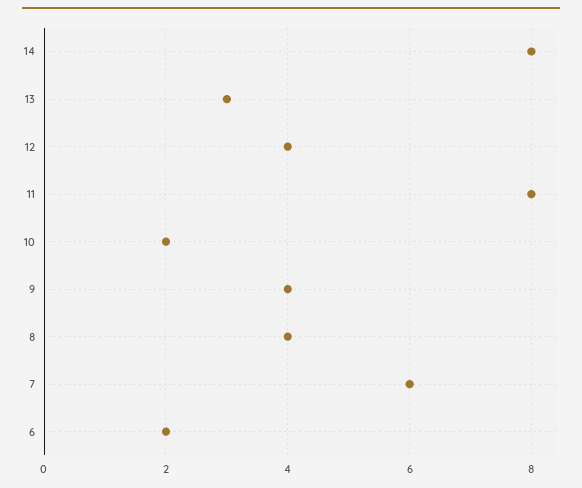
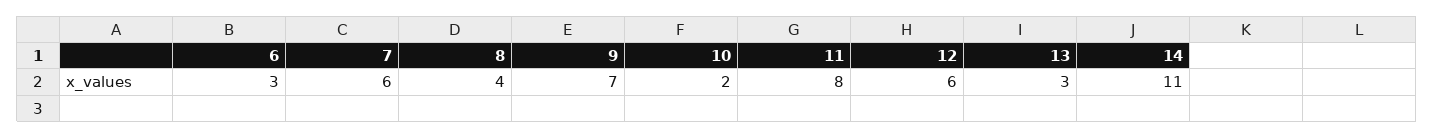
14: 8 -> 11
12: 4 -> 6
9: 4 -> 7
6: 2 -> 3

